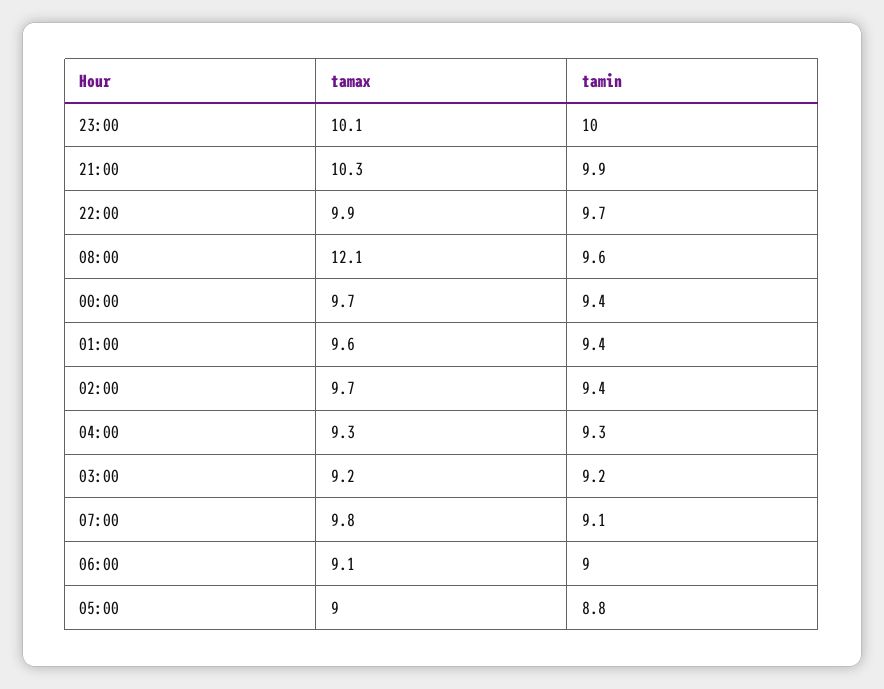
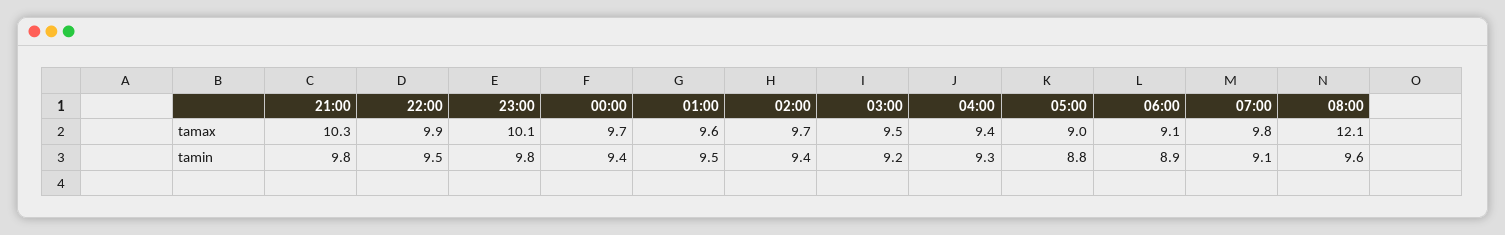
tamin, 23:00: 10 -> 9.8
tamin, 21:00: 9.9 -> 9.8
tamin, 22:00: 9.7 -> 9.5
tamin, 01:00: 9.4 -> 9.5
tamax, 04:00: 9.3 -> 9.4
tamax, 03:00: 9.2 -> 9.5
tamin, 06:00: 9 -> 8.9

